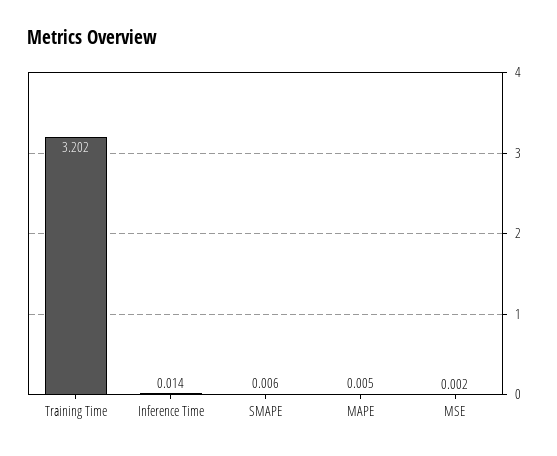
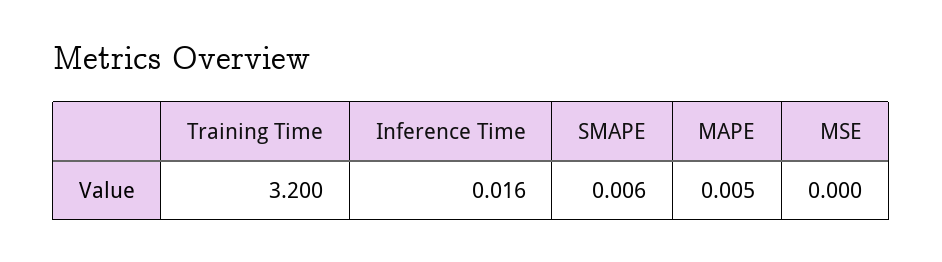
Training Time: 3.202 -> 3.2
Inference Time: 0.014 -> 0.016
MSE: 0.002 -> 0

